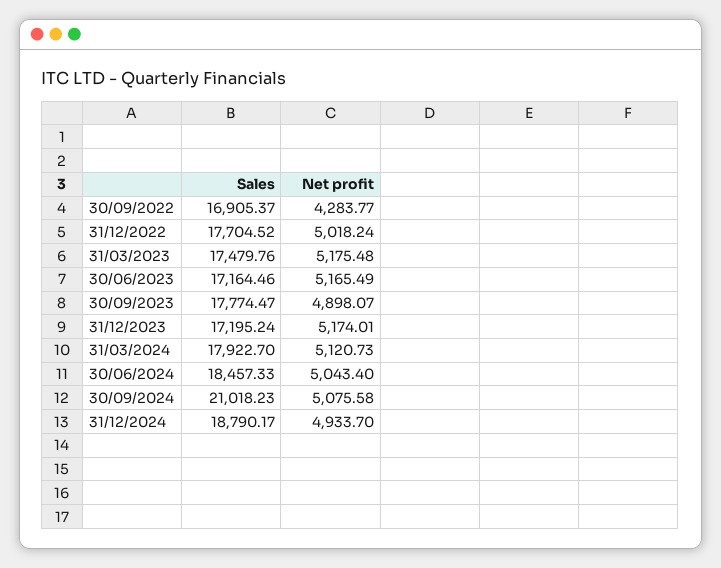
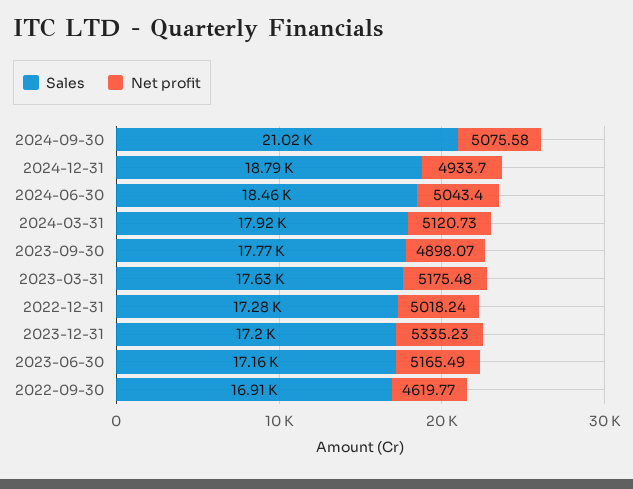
Net profit, 30/09/2022: 4283.77 -> 4619.77
Sales, 31/12/2022: 17704.52 -> 17280
Sales, 31/03/2023: 17479.76 -> 17630
Net profit, 31/12/2023: 5174.01 -> 5335.23

